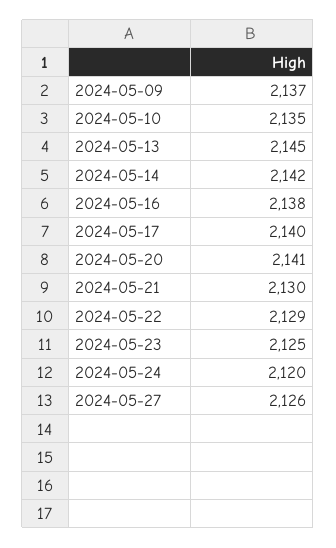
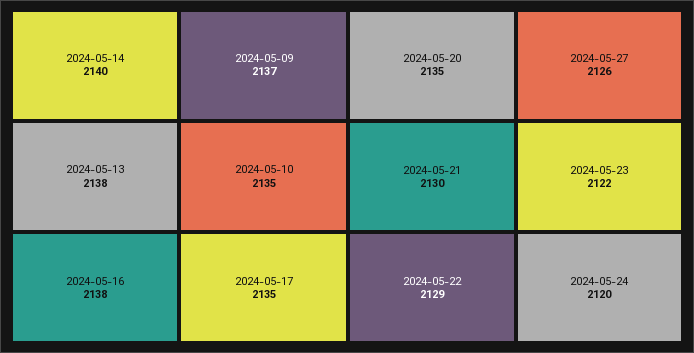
2024-05-13: 2145 -> 2138
2024-05-14: 2142 -> 2140
2024-05-17: 2140 -> 2135
2024-05-20: 2141 -> 2135
2024-05-23: 2125 -> 2122

